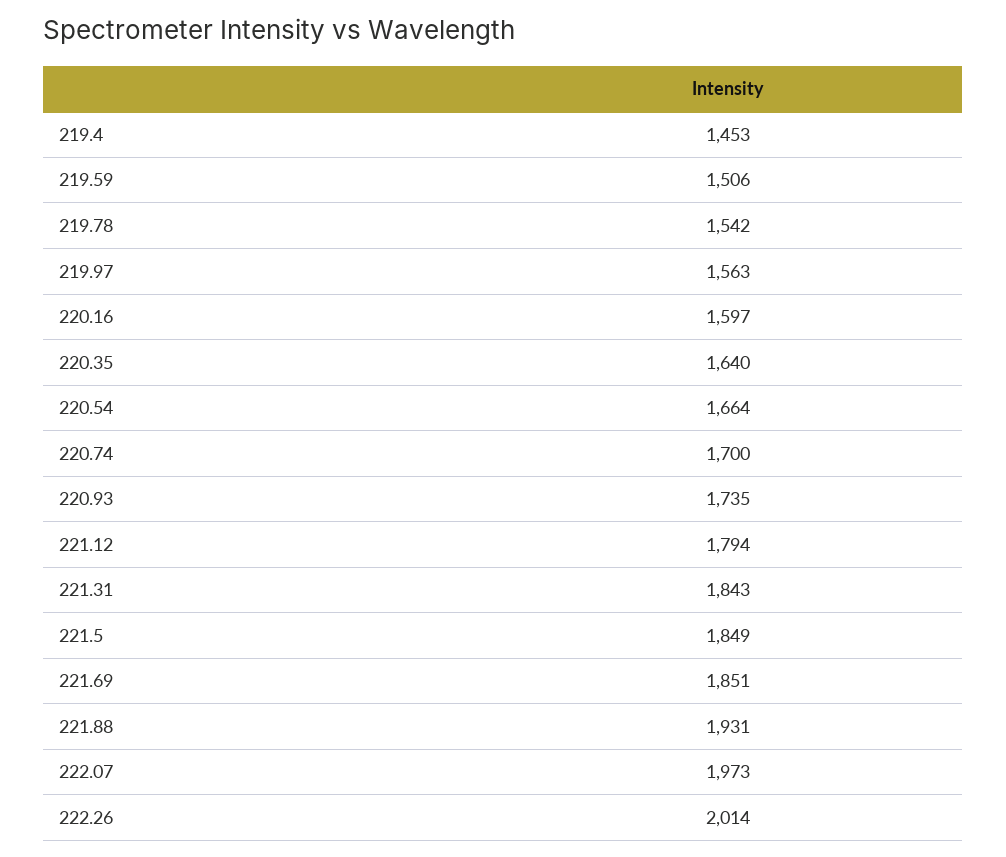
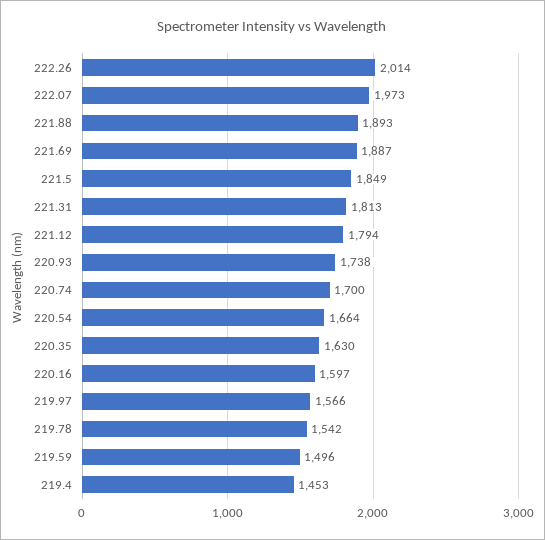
219.59: 1506 -> 1496
219.97: 1563 -> 1566
220.35: 1640 -> 1630
220.93: 1735 -> 1738
221.31: 1843 -> 1813
221.69: 1851 -> 1887
221.88: 1931 -> 1893

